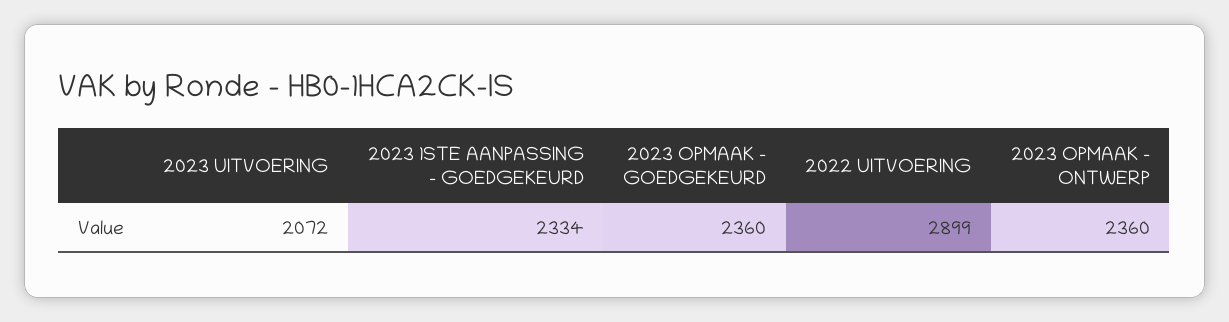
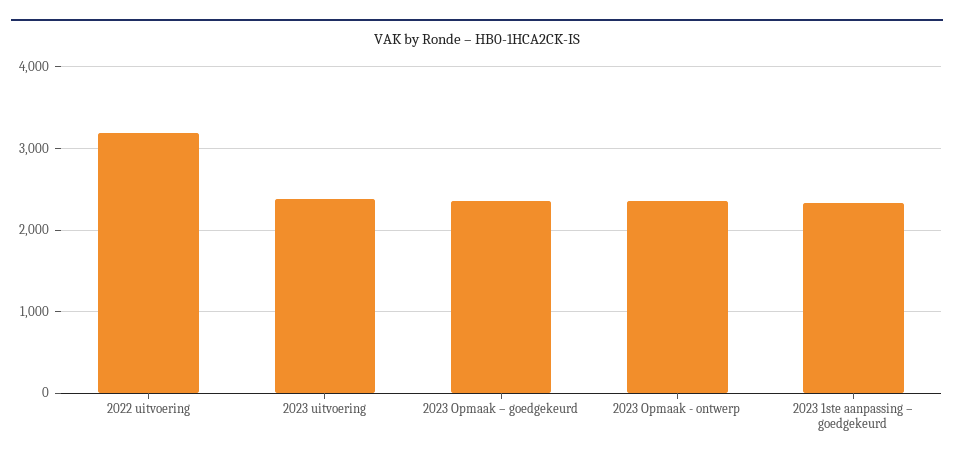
2023 UITVOERING: 2072 -> 2400
2022 UITVOERING: 2899 -> 3200

